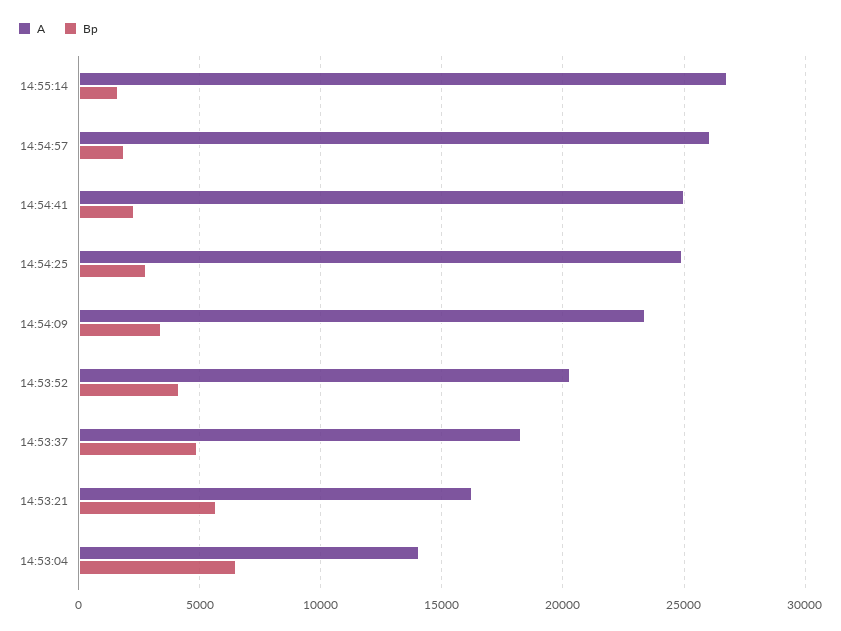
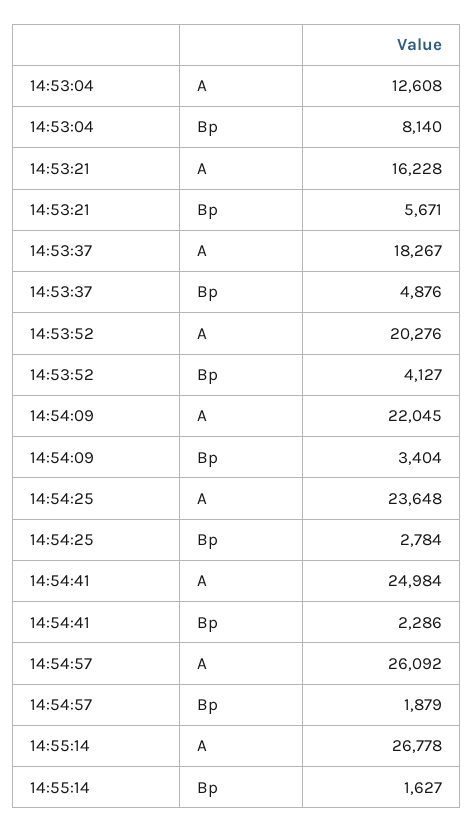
A, 14:54:25: 25000 -> 23648
A, 14:54:09: 23500 -> 22045
A, 14:53:04: 14000 -> 12608
Bp, 14:53:04: 6500 -> 8140

